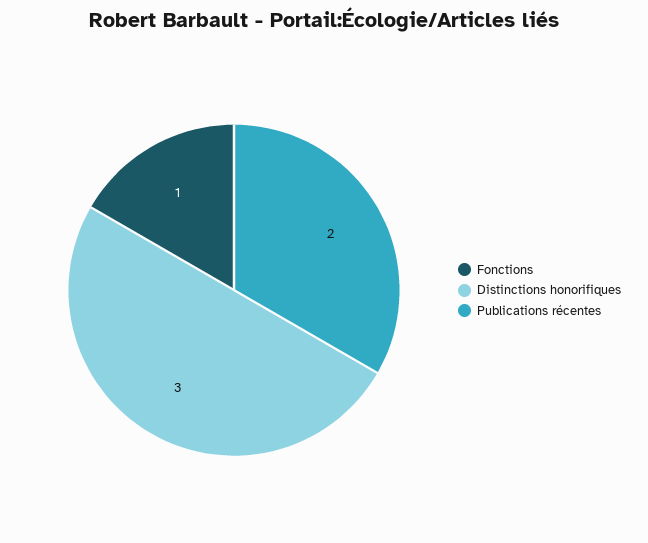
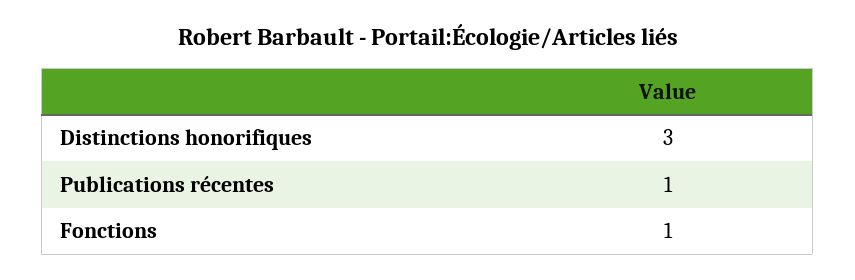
Publications récentes: 2 -> 1

